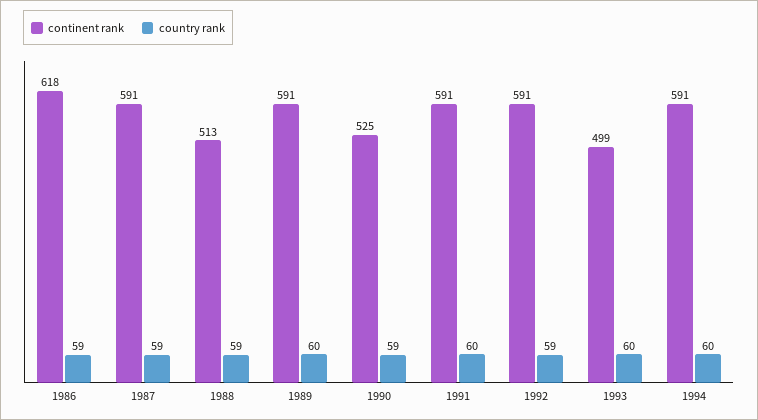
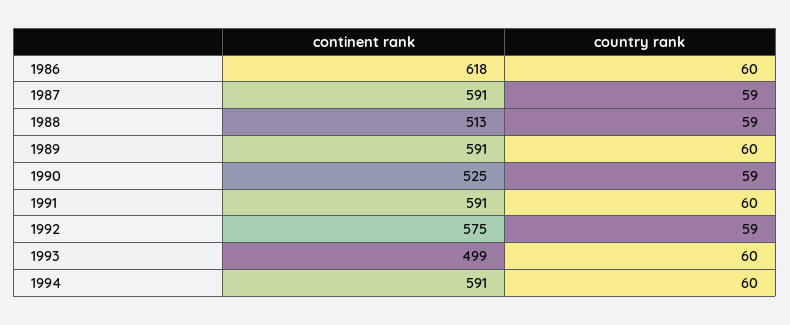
country rank, 1986: 59 -> 60
continent rank, 1992: 591 -> 575

